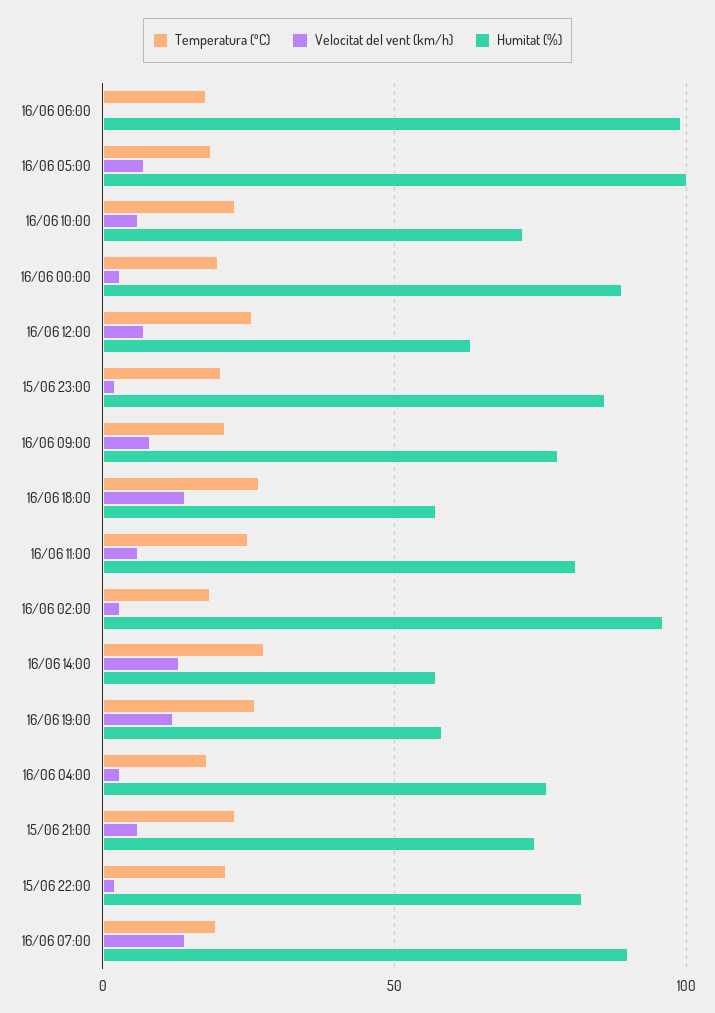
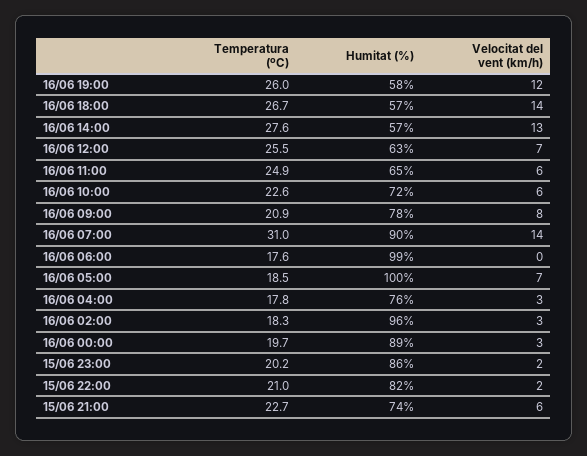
Humitat (%), 16/06 11:00: 80 -> 65
Temperatura (ºC), 16/06 07:00: 20 -> 31

